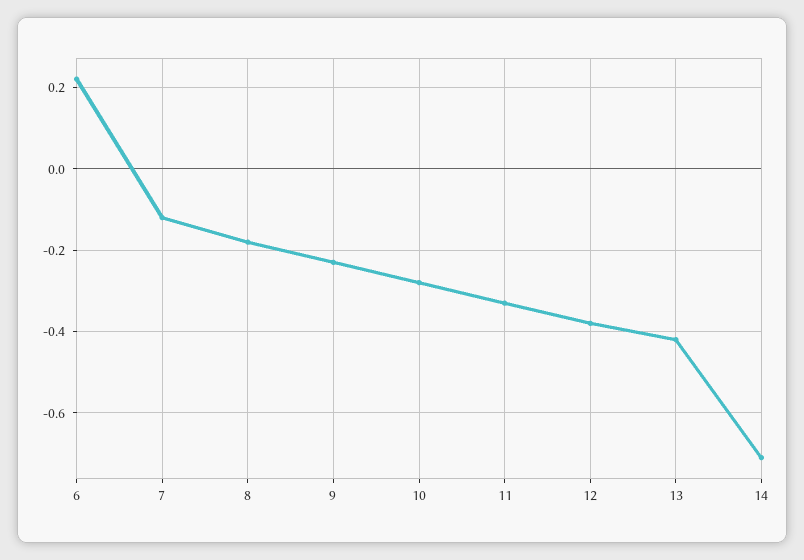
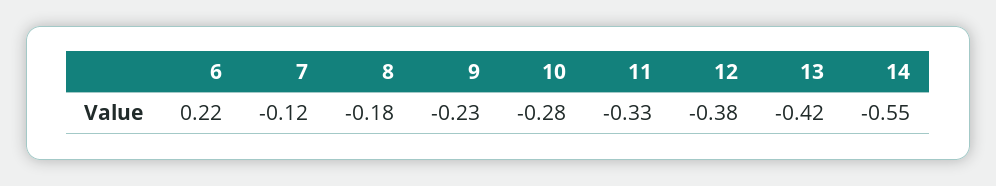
14: -0.7 -> -0.55

